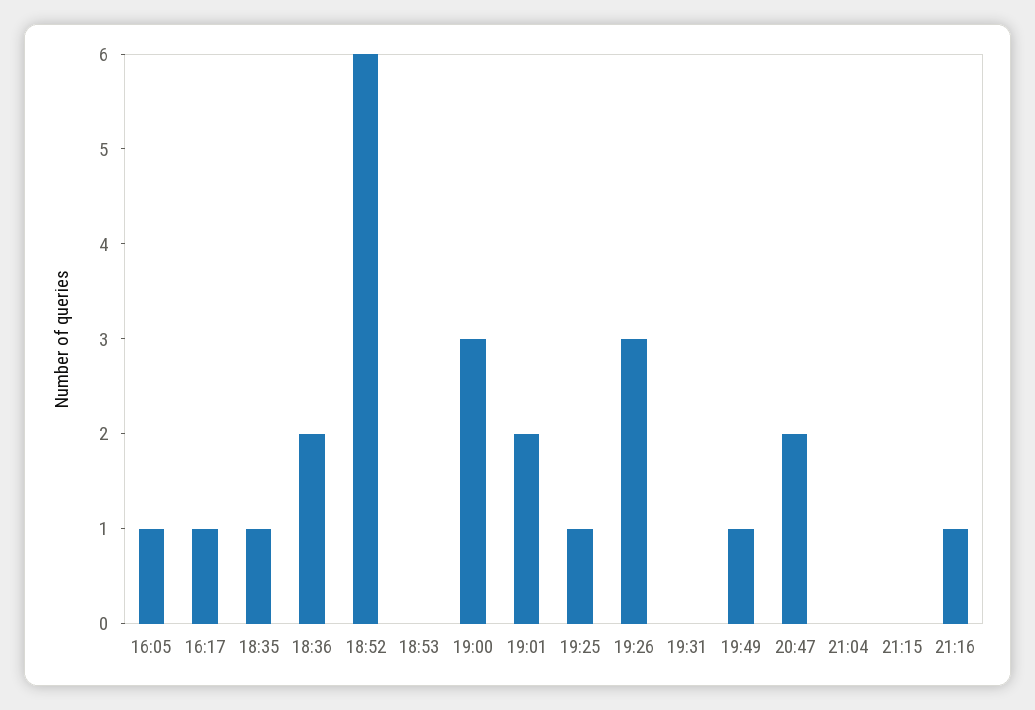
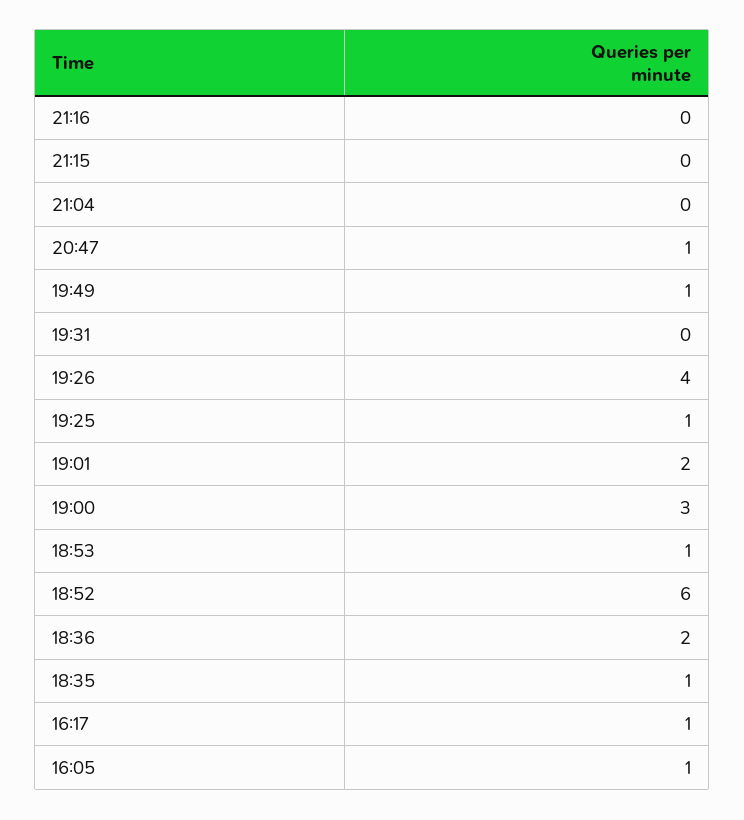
18:53: 0 -> 1
19:26: 3 -> 4
20:47: 2 -> 1
21:16: 1 -> 0

